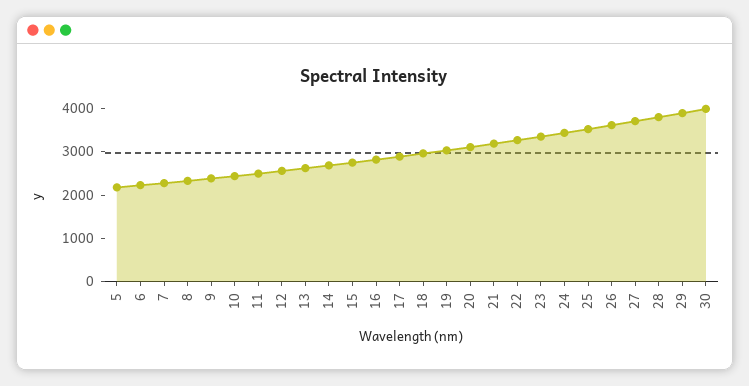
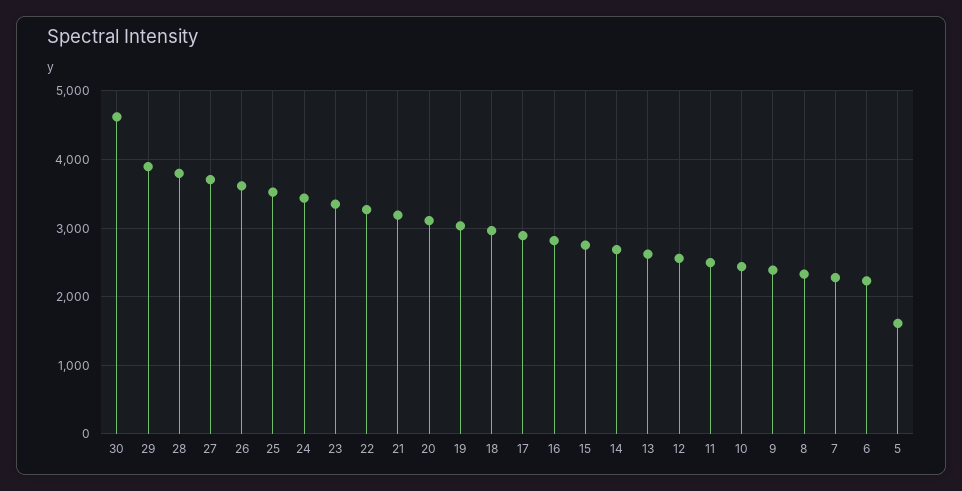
5: 2200 -> 1600
30: 4000 -> 4600

